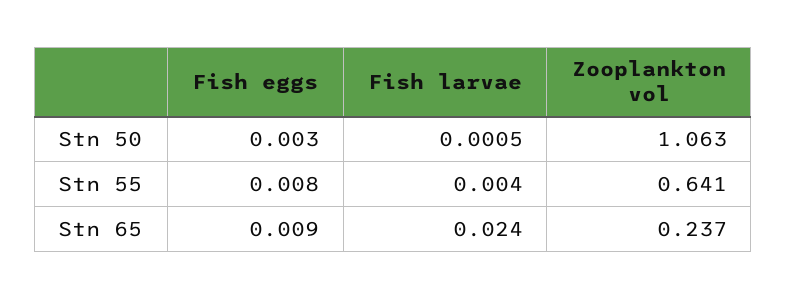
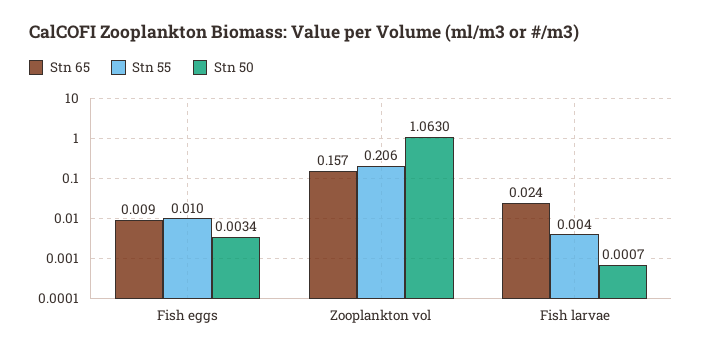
Stn 50, Fish eggs: 0.003 -> 0.0034
Stn 50, Fish larvae: 0.0005 -> 0.0007
Stn 55, Fish eggs: 0.008 -> 0.01
Stn 55, Zooplankton vol: 0.641 -> 0.206
Stn 65, Zooplankton vol: 0.237 -> 0.157

